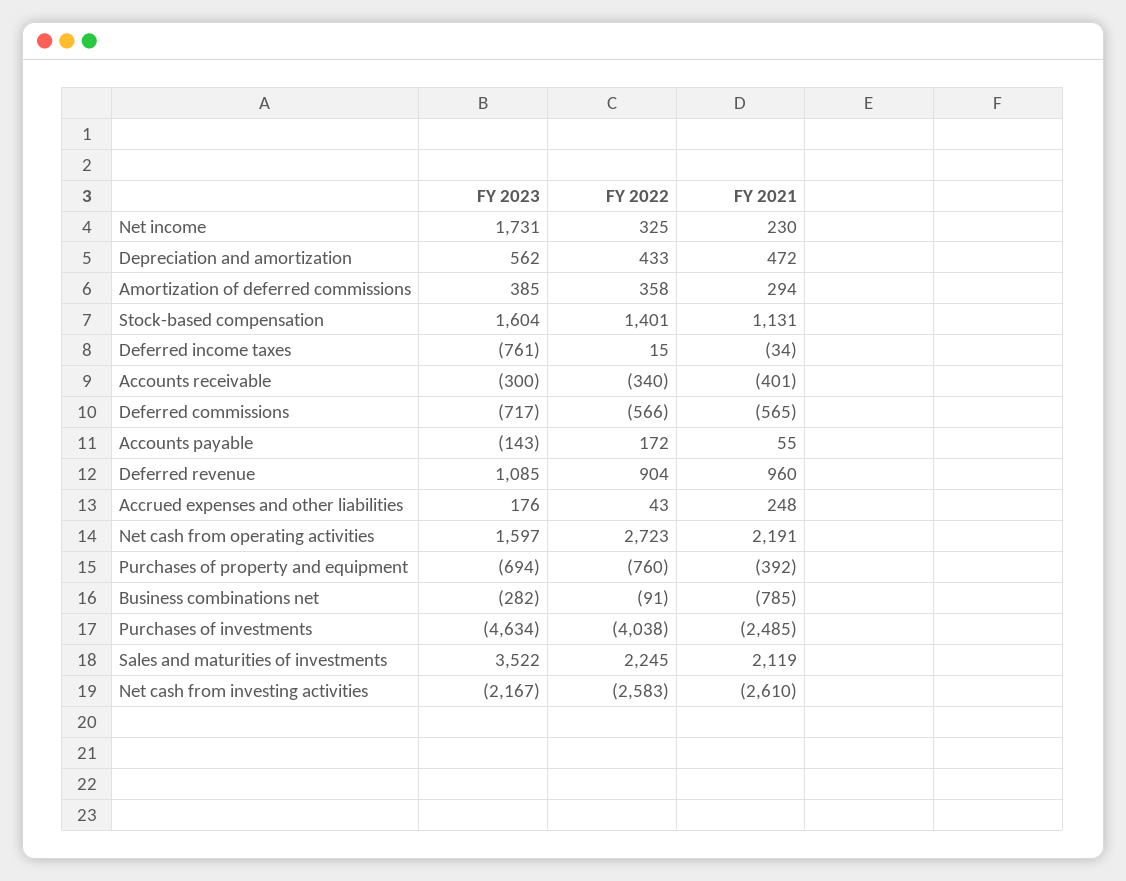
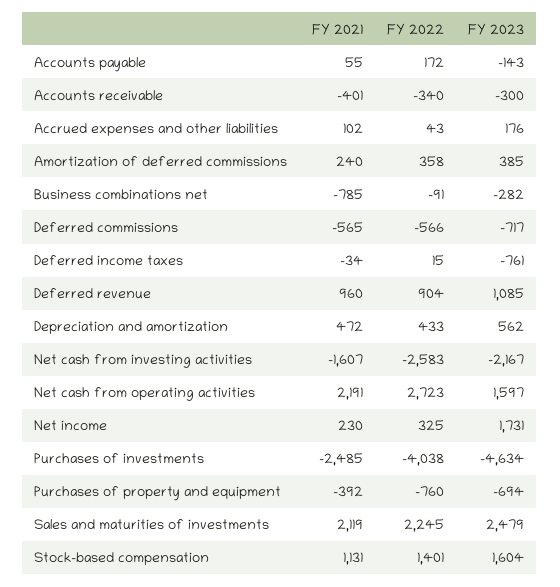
FY 2021, Amortization of deferred commissions: 294 -> 240
FY 2021, Accrued expenses and other liabilities: 248 -> 102
FY 2023, Sales and maturities of investments: 3522 -> 2479
FY 2021, Net cash from investing activities: -2610 -> -1607

